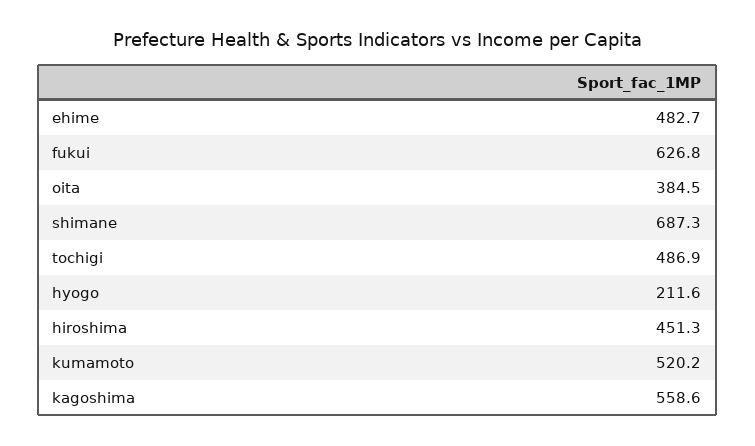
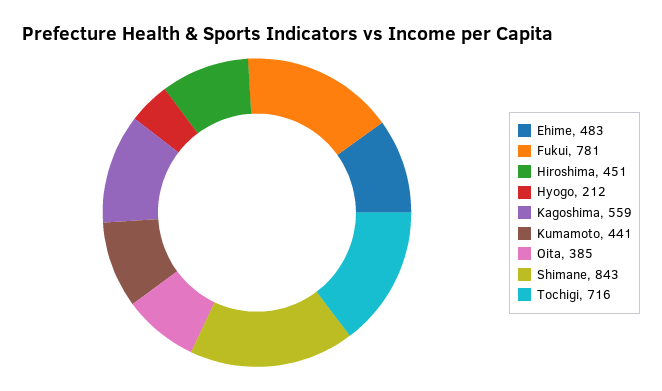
fukui: 626.8 -> 781
shimane: 687.3 -> 843
tochigi: 486.9 -> 716
kumamoto: 520.2 -> 441

